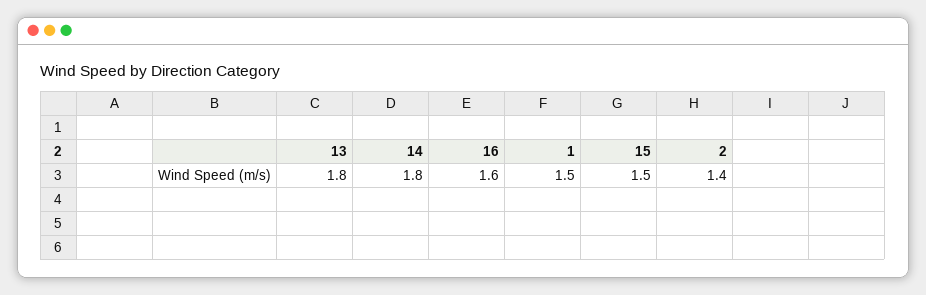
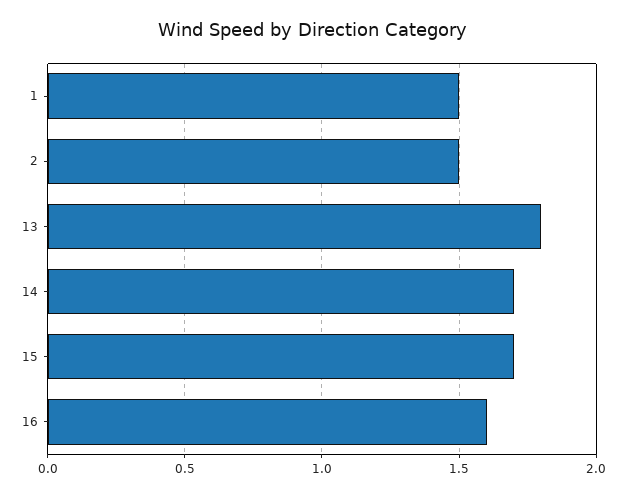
14: 1.8 -> 1.7
15: 1.5 -> 1.7
2: 1.4 -> 1.5

